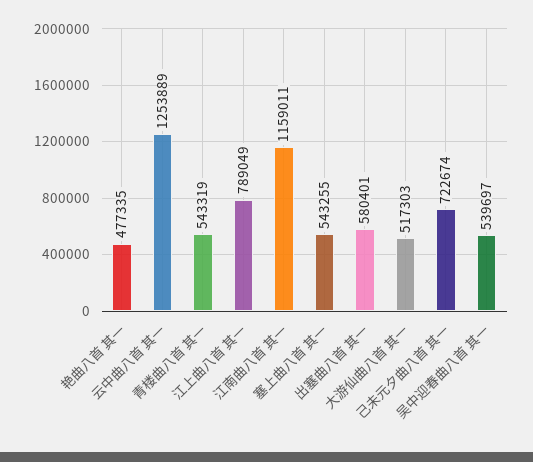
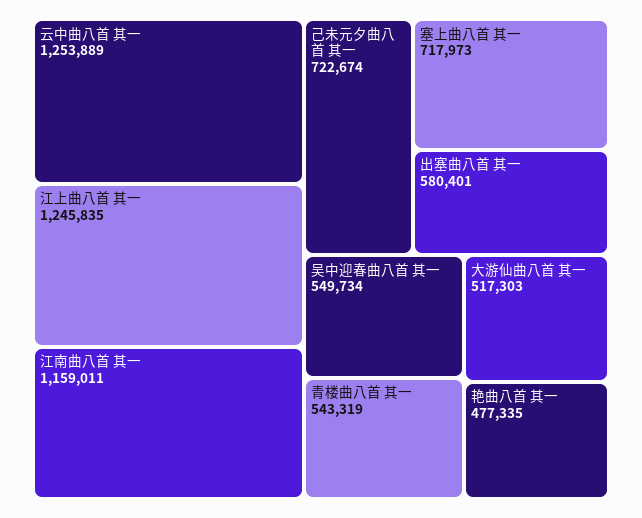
江上曲八首 其一: 789049 -> 1245835
塞上曲八首 其一: 543255 -> 717973
吴中迎春曲八首 其一: 539697 -> 549734

